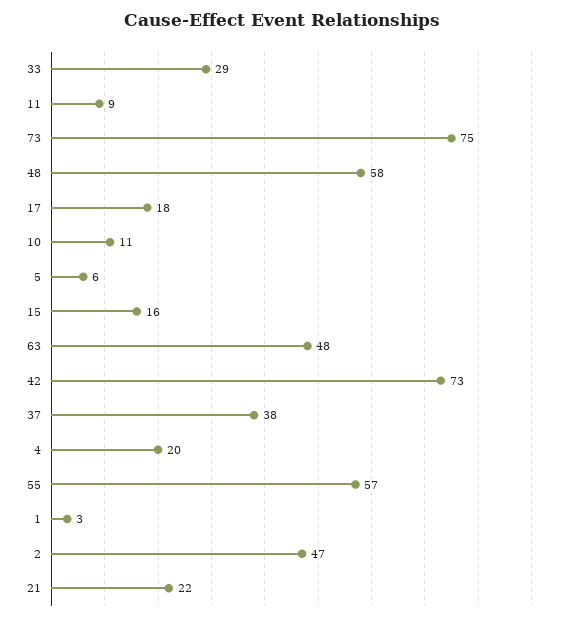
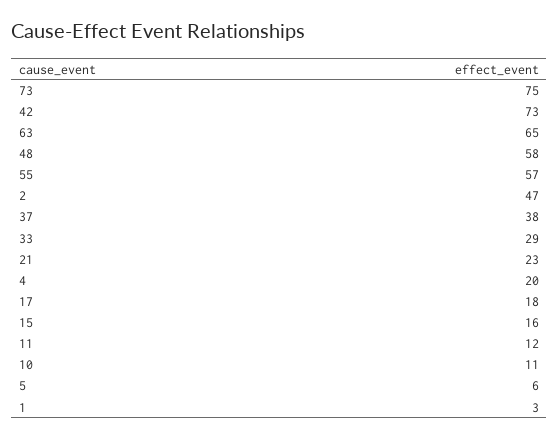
11: 9 -> 12
63: 48 -> 65
21: 22 -> 23

